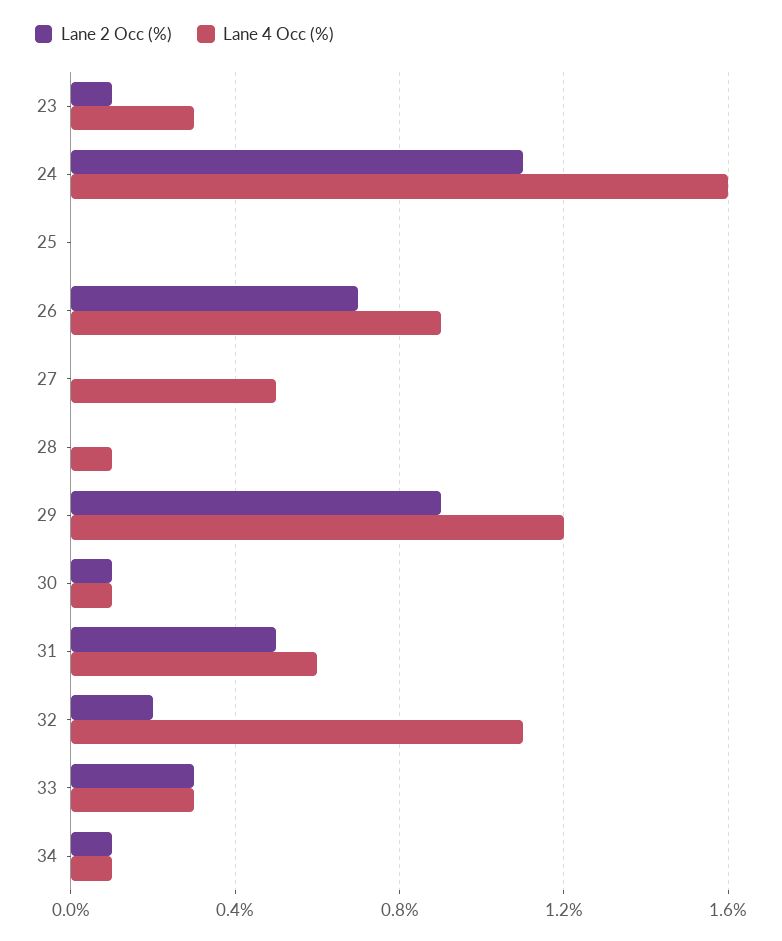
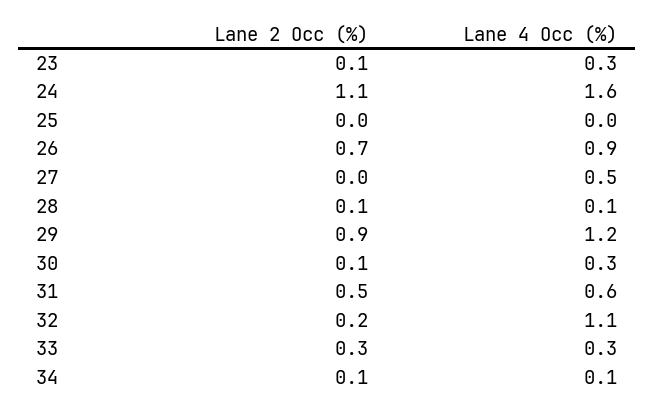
Lane 2 Occ (%), 28: 0 -> 0.1
Lane 4 Occ (%), 30: 0.1 -> 0.3

